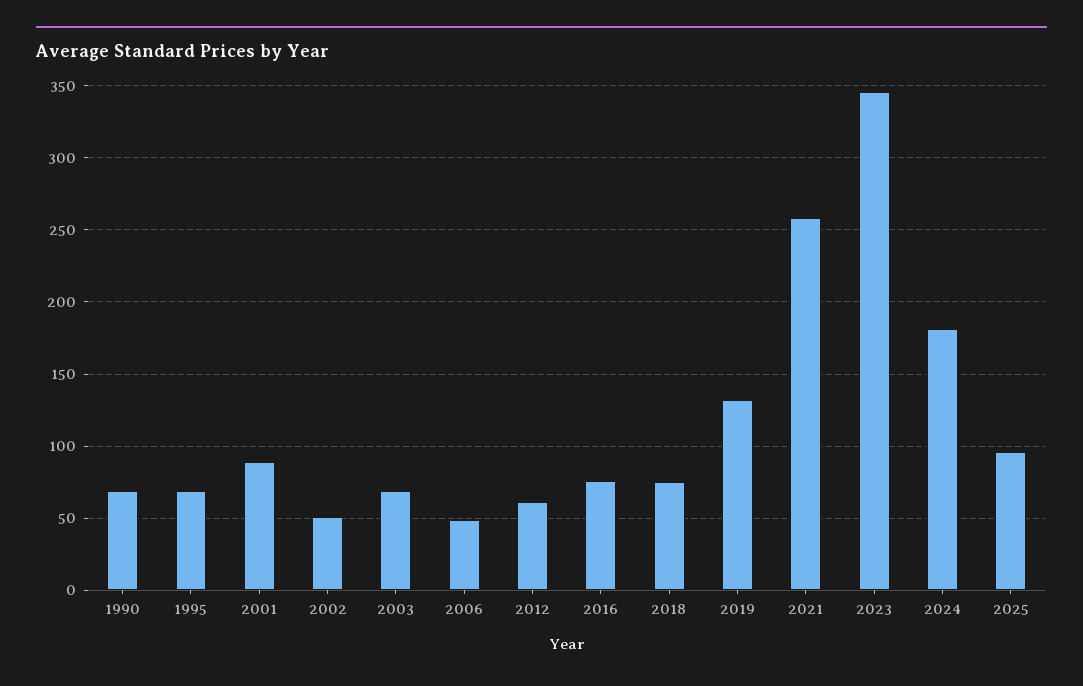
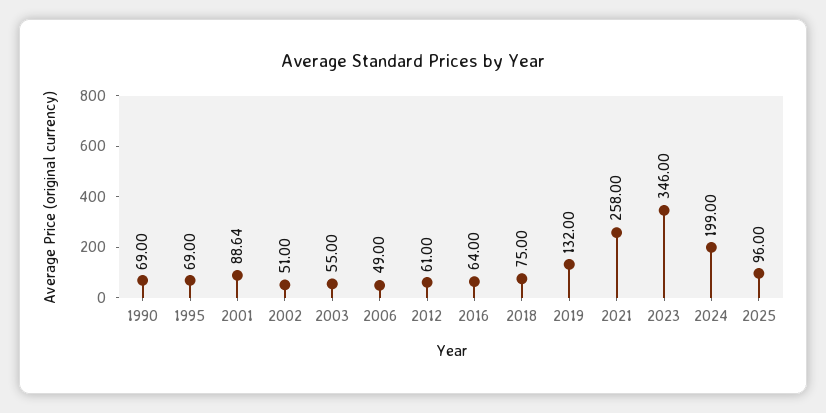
2003: 70 -> 55
2016: 75 -> 64
2024: 180 -> 199

